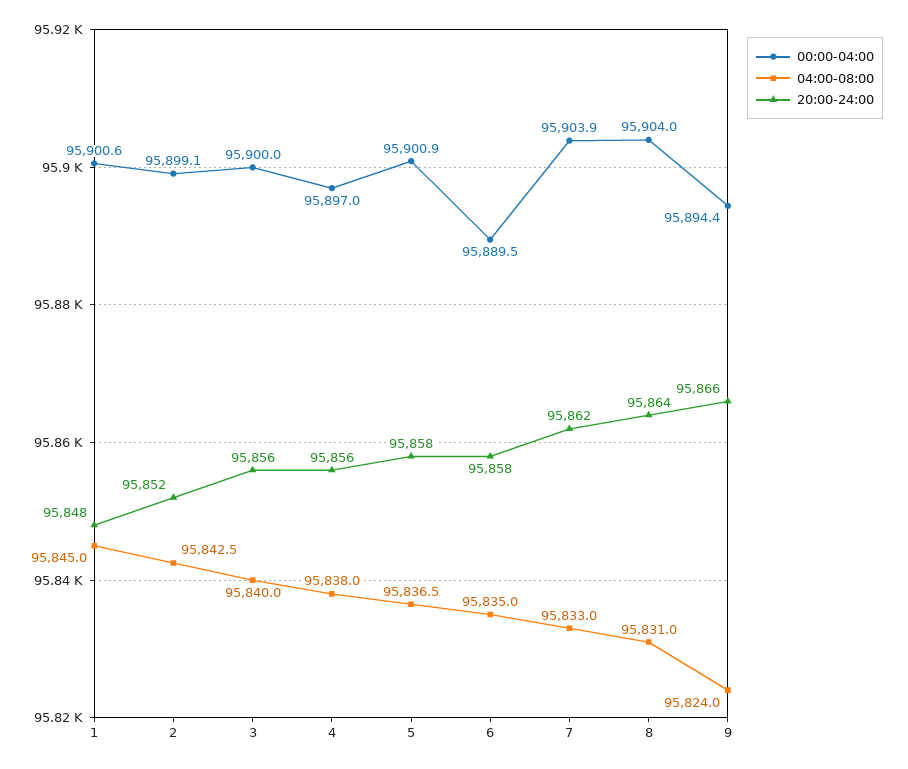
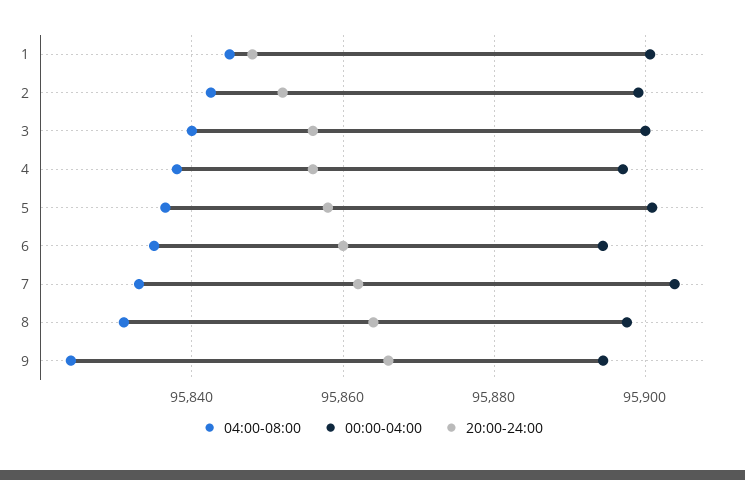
00:00-04:00, 6: 95889.5 -> 95894
20:00-24:00, 6: 95858 -> 95860
00:00-04:00, 8: 95904 -> 95898

